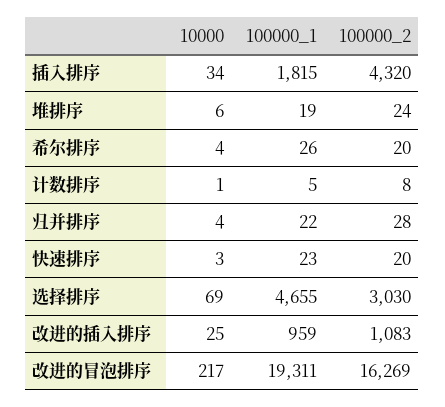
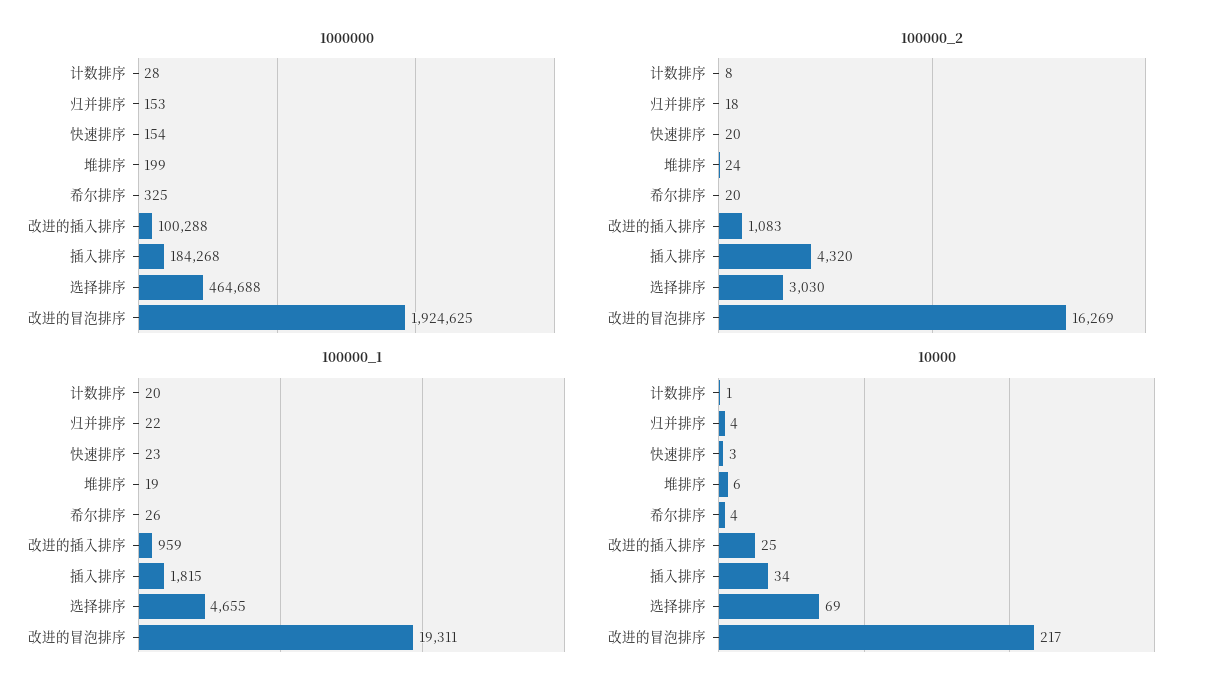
100000_1, 计数排序: 5 -> 20
100000_2, 归并排序: 28 -> 18
1000000, 计数排序: none -> 28
1000000, 归并排序: none -> 153
1000000, 快速排序: none -> 154
1000000, 堆排序: none -> 199
1000000, 希尔排序: none -> 325
1000000, 改进的插入排序: none -> 100288
1000000, 插入排序: none -> 184268
1000000, 选择排序: none -> 464688
1000000, 改进的冒泡排序: none -> 1924625

